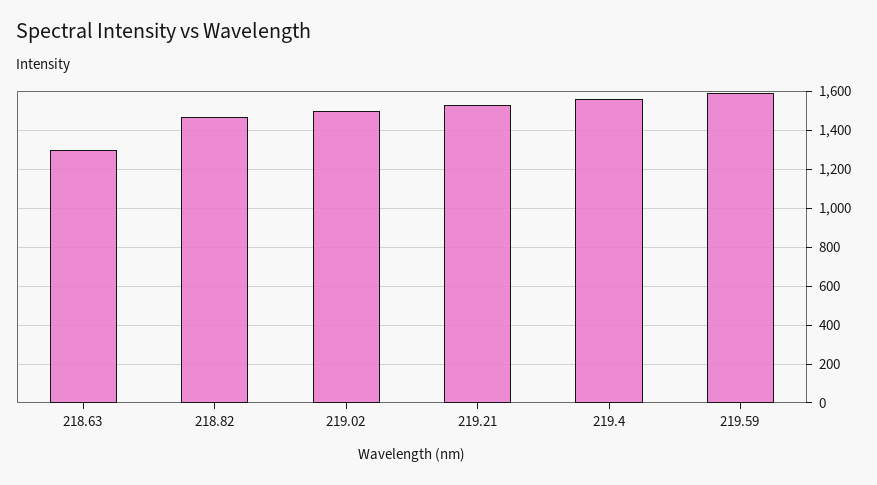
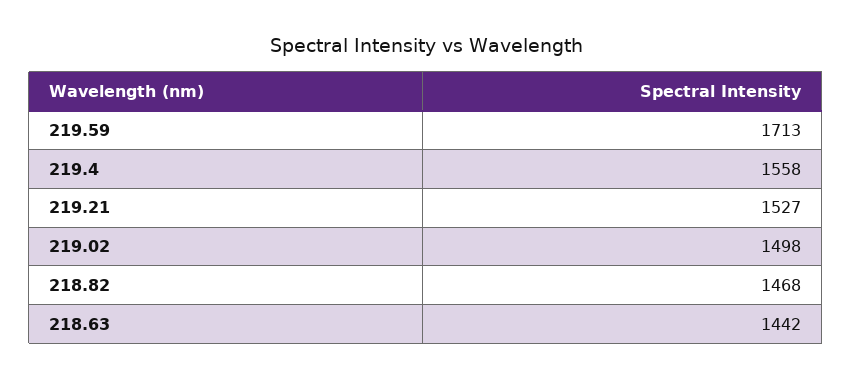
218.63: 1300 -> 1442
219.59: 1600 -> 1713

